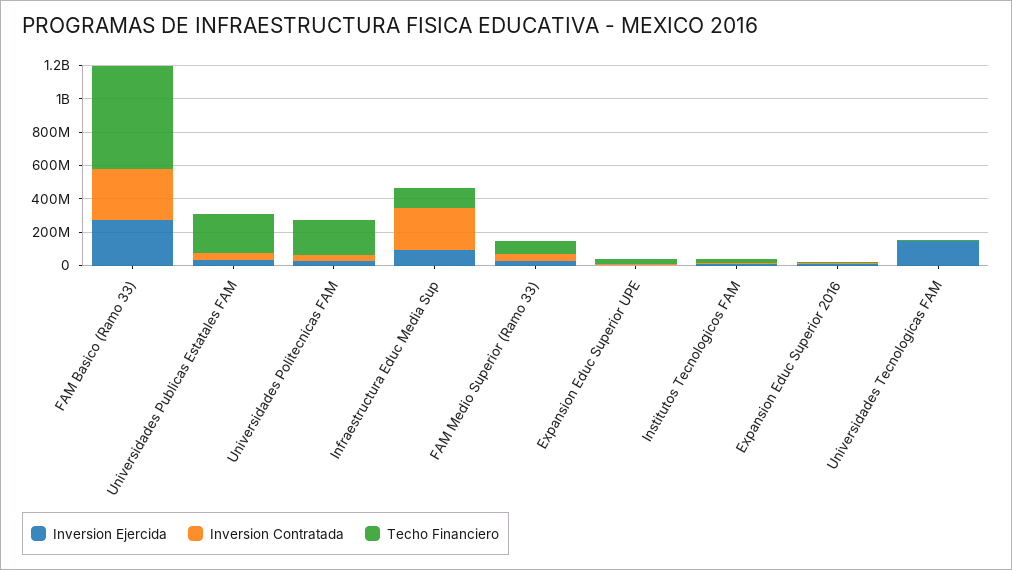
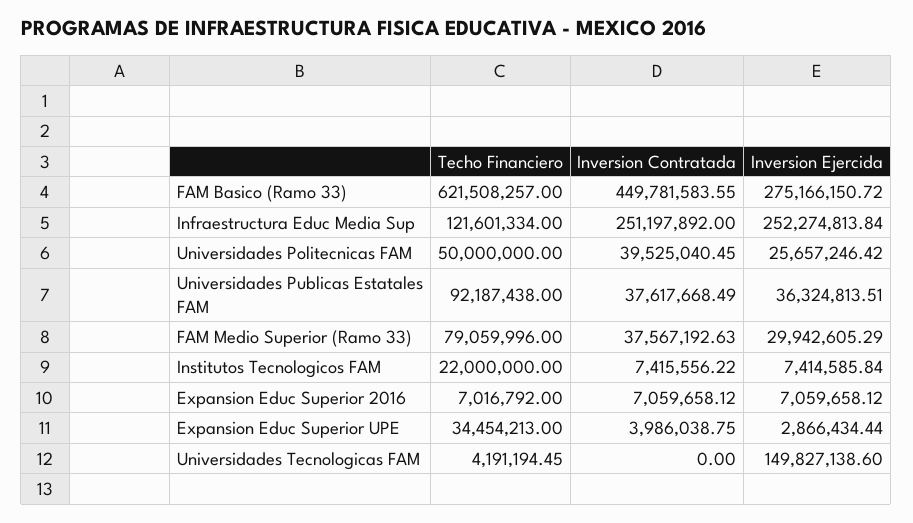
Inversion Contratada, FAM Basico (Ramo 33): 300000000 -> 449781583.55
Techo Financiero, Universidades Publicas Estatales FAM: 250000000 -> 92187438
Techo Financiero, Universidades Politecnicas FAM: 200000000 -> 50000000
Inversion Ejercida, Infraestructura Educ Media Sup: 100000000 -> 252274813.84

